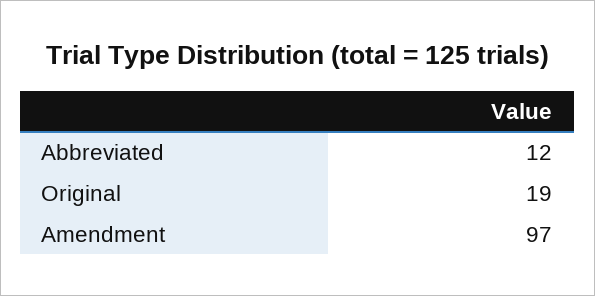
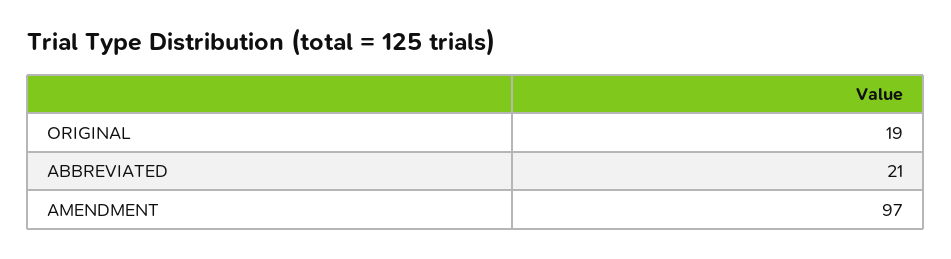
Abbreviated: 12 -> 21

